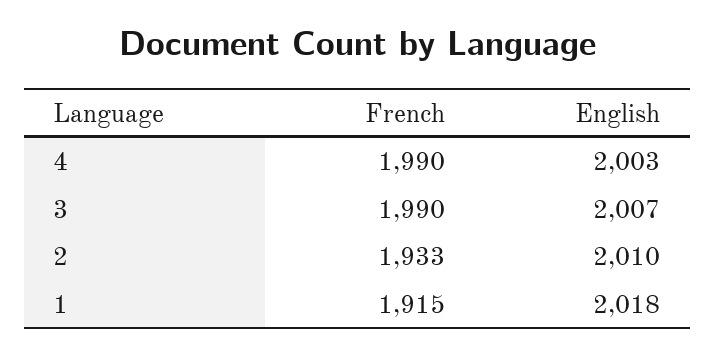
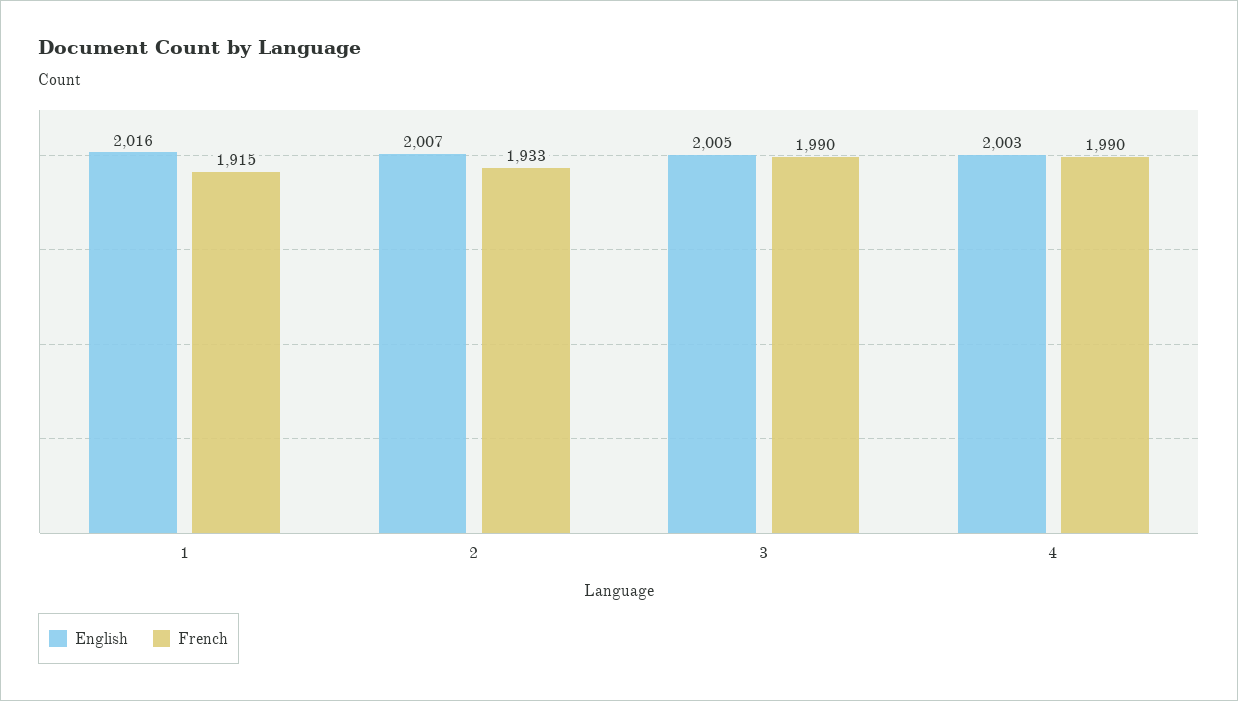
English, 3: 2007 -> 2005
English, 2: 2010 -> 2007
English, 1: 2018 -> 2016

